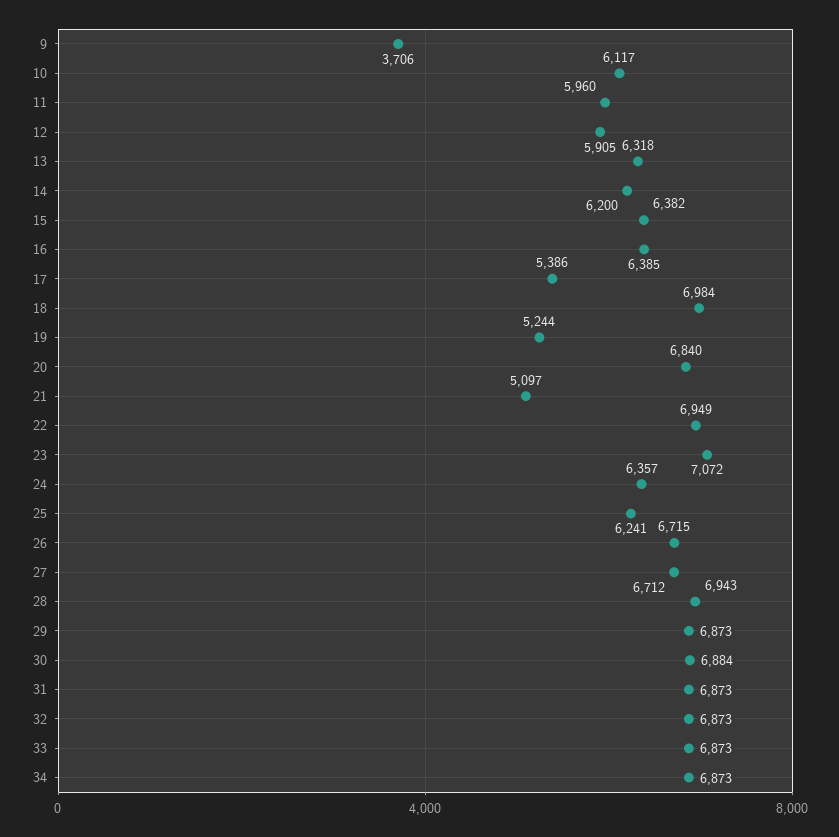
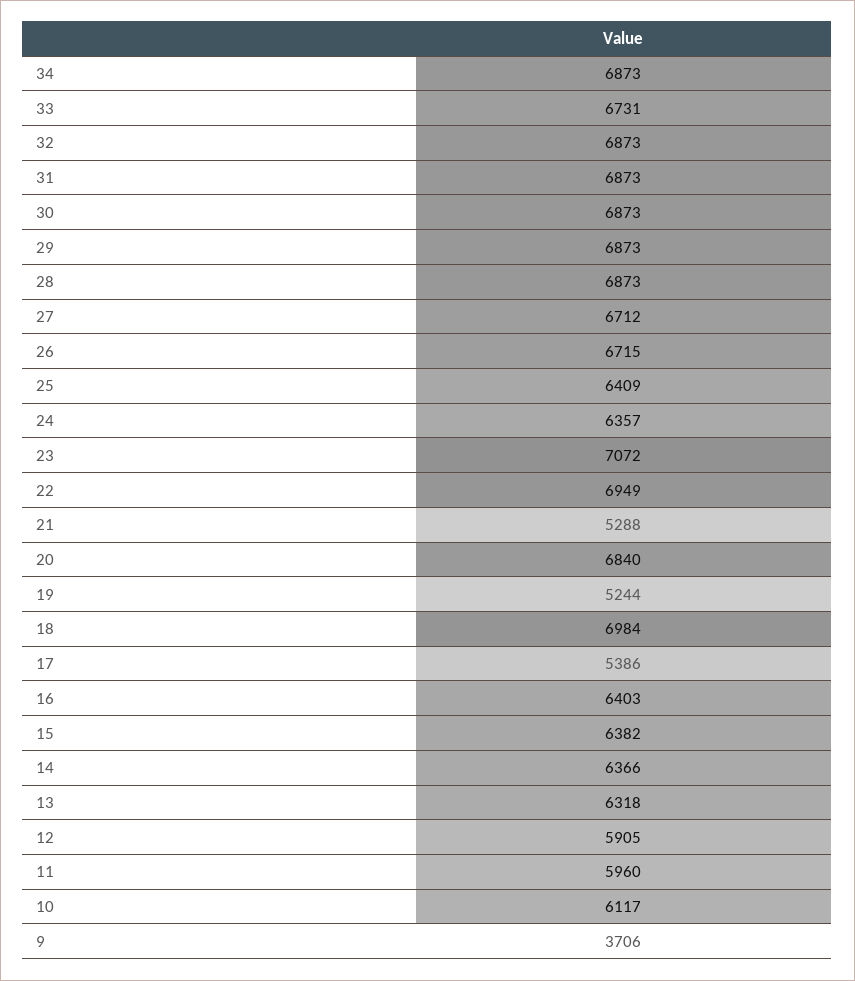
14: 6200 -> 6366
16: 6385 -> 6403
21: 5097 -> 5288
25: 6241 -> 6409
28: 6943 -> 6873
30: 6884 -> 6873
33: 6873 -> 6731

